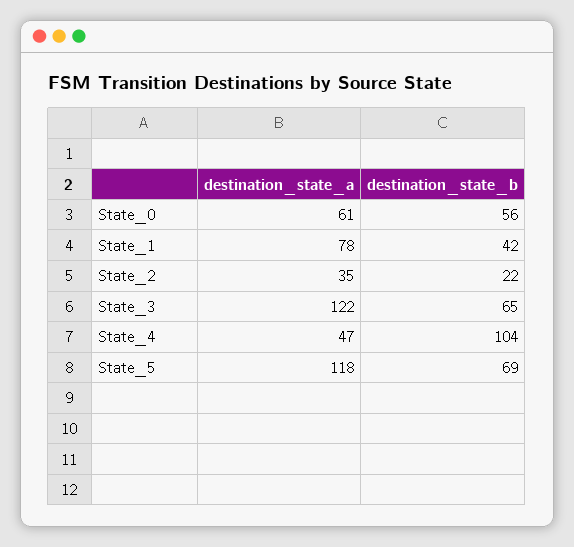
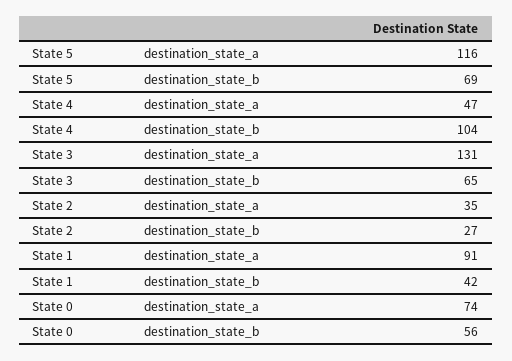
destination_state_a, State_0: 61 -> 74
destination_state_a, State_1: 78 -> 91
destination_state_b, State_2: 22 -> 27
destination_state_a, State_3: 122 -> 131
destination_state_a, State_5: 118 -> 116

